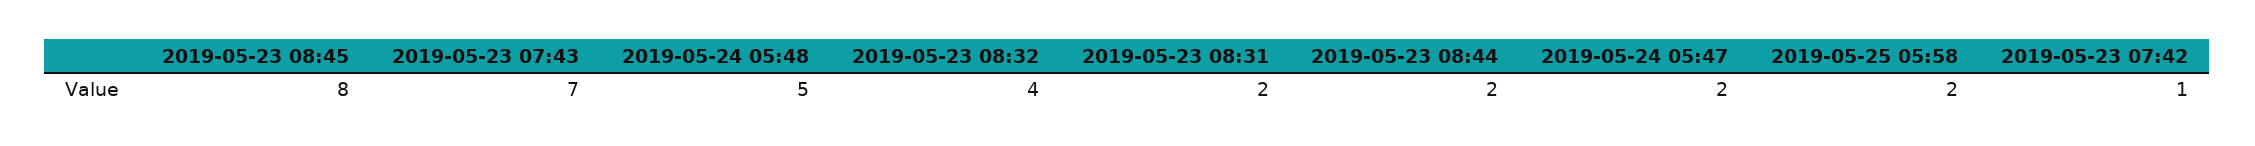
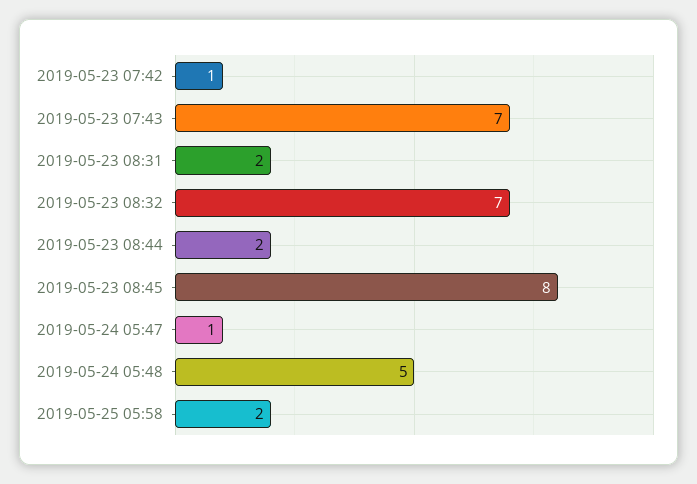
2019-05-23 08:32: 4 -> 7
2019-05-24 05:47: 2 -> 1

